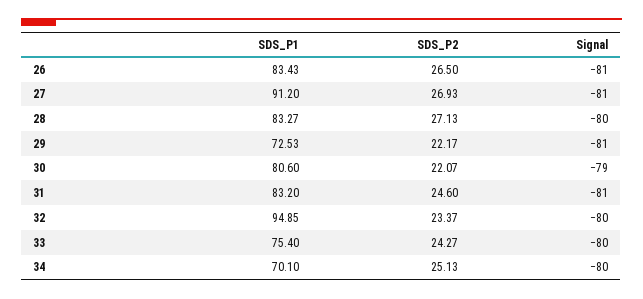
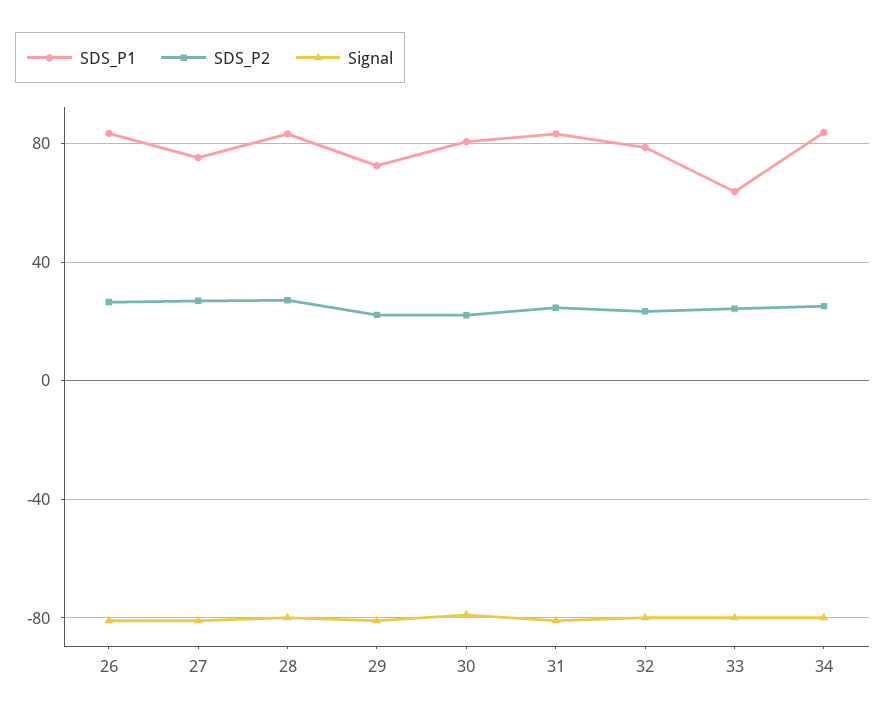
SDS_P1, 27: 91.2 -> 75
SDS_P1, 32: 94.85 -> 80
SDS_P1, 33: 75.4 -> 65
SDS_P1, 34: 70.1 -> 85

